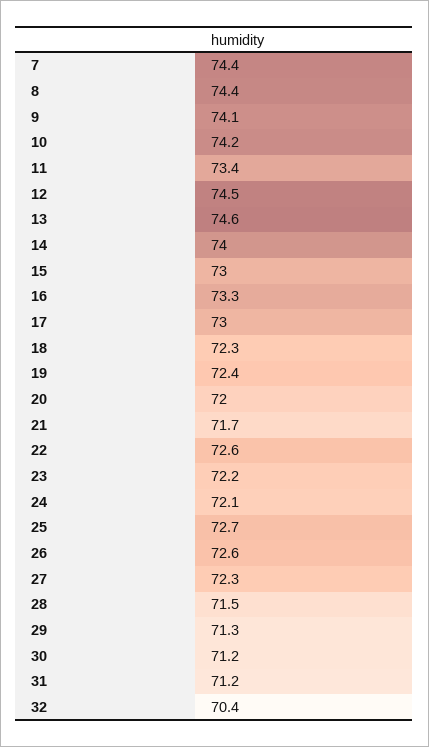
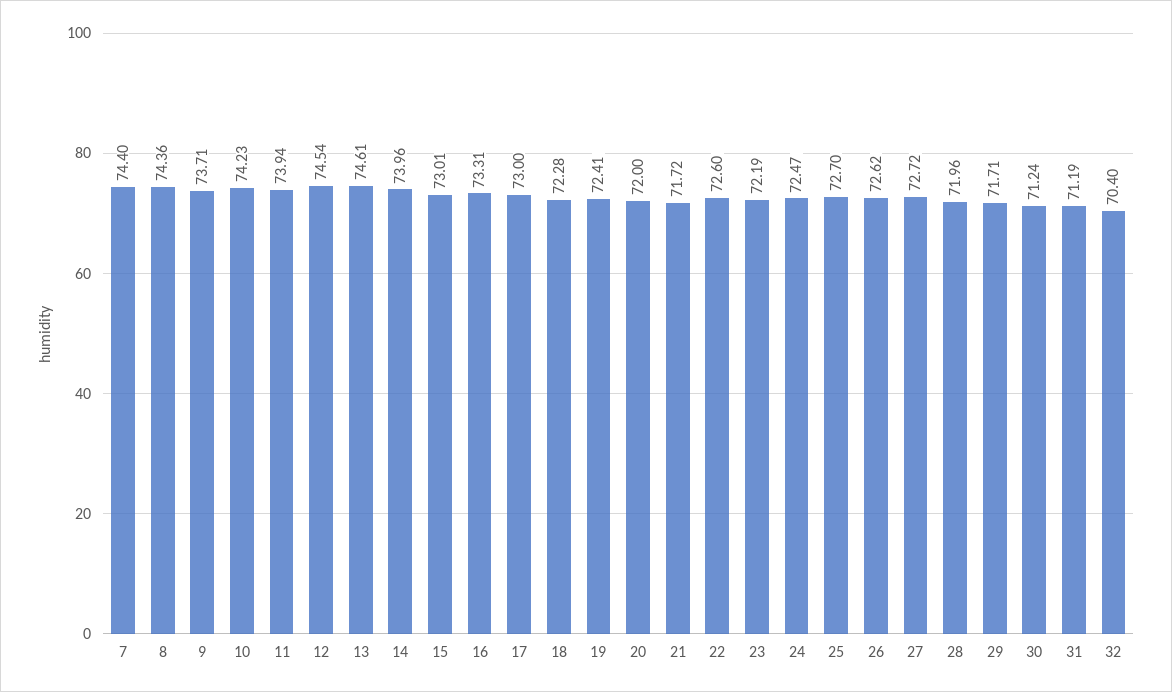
9: 74.1 -> 73.71
11: 73.4 -> 73.94
24: 72.1 -> 72.47
27: 72.3 -> 72.72
28: 71.5 -> 71.96
29: 71.3 -> 71.71

